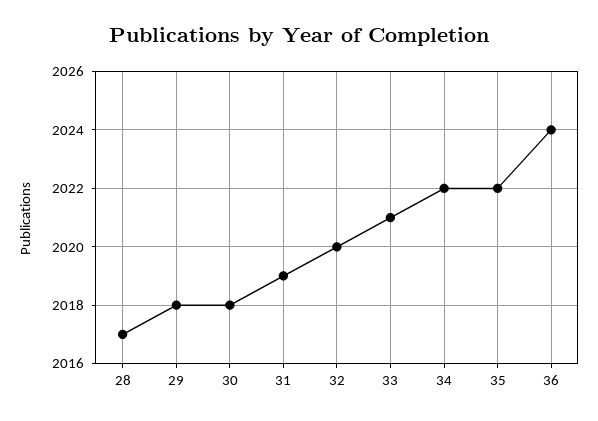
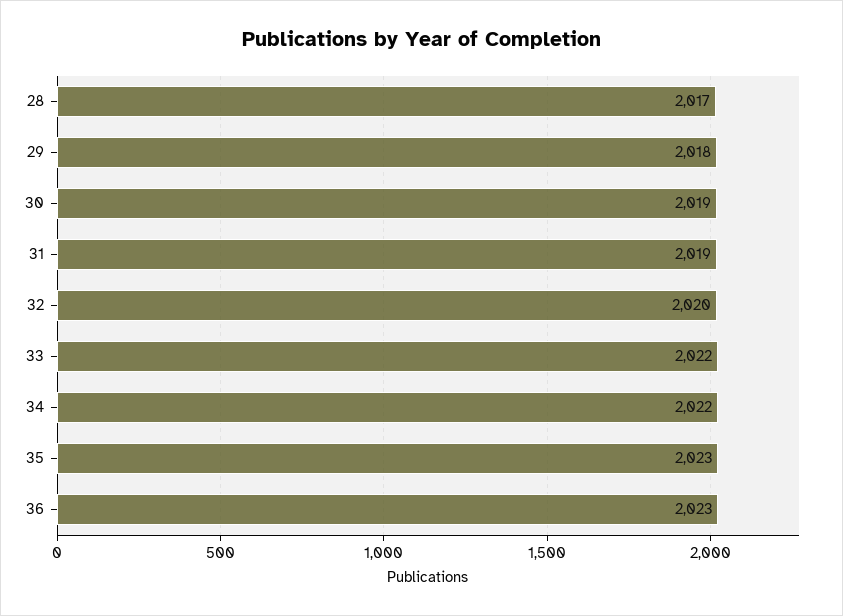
30: 2018 -> 2019
33: 2021 -> 2022
35: 2022 -> 2023
36: 2024 -> 2023

